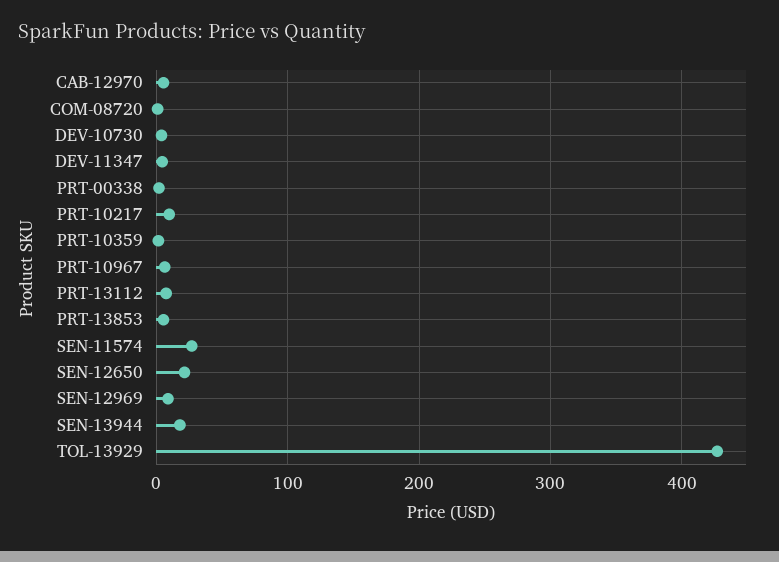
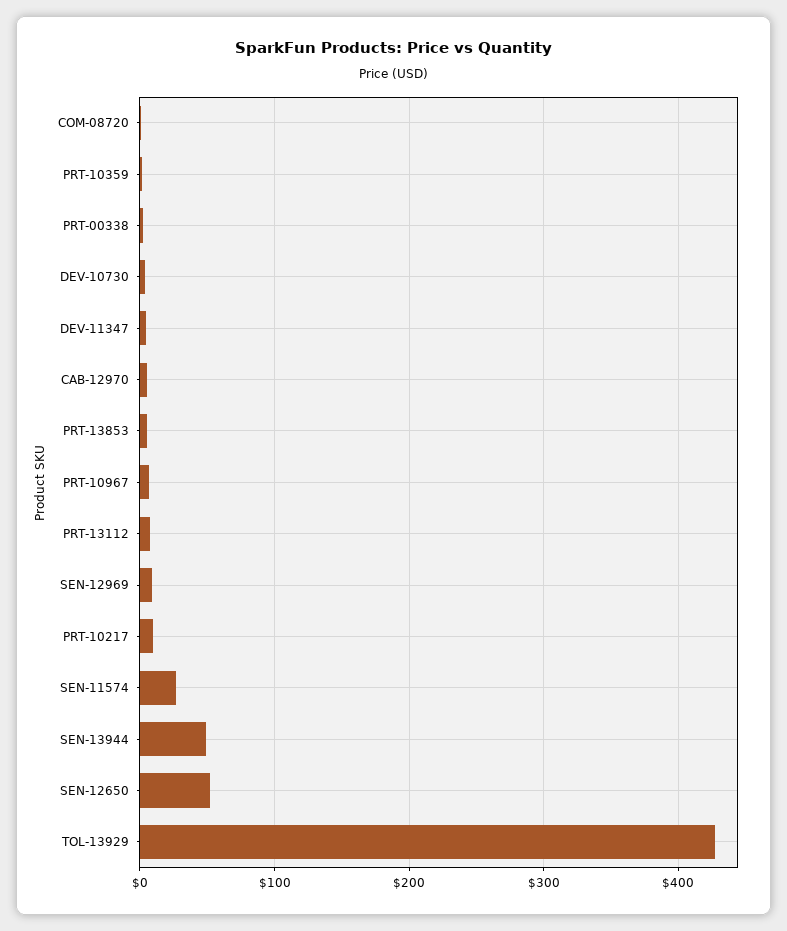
SEN-12650: 20 -> 50
SEN-13944: 20 -> 50

